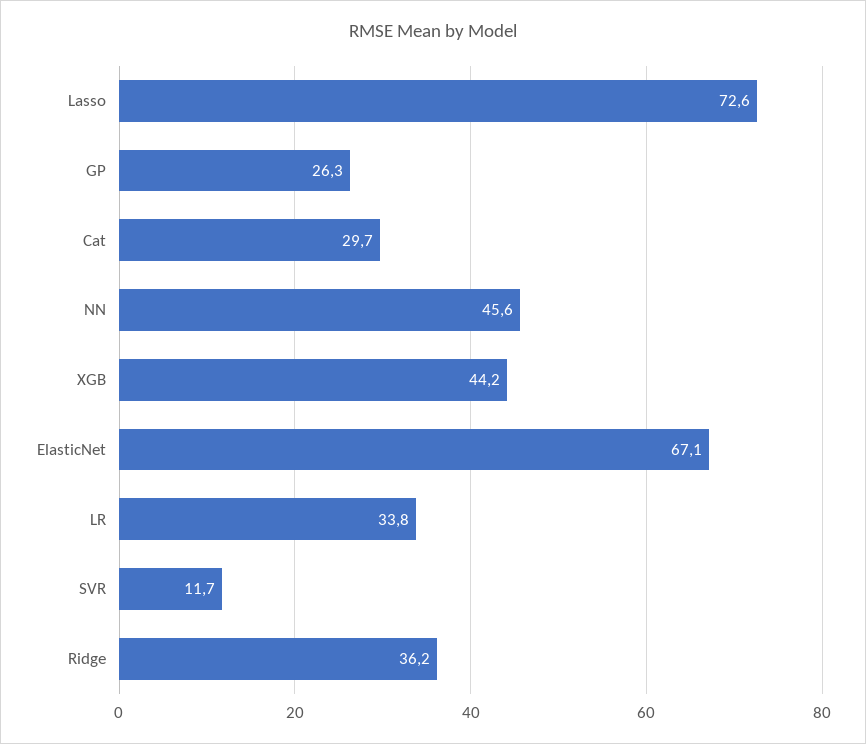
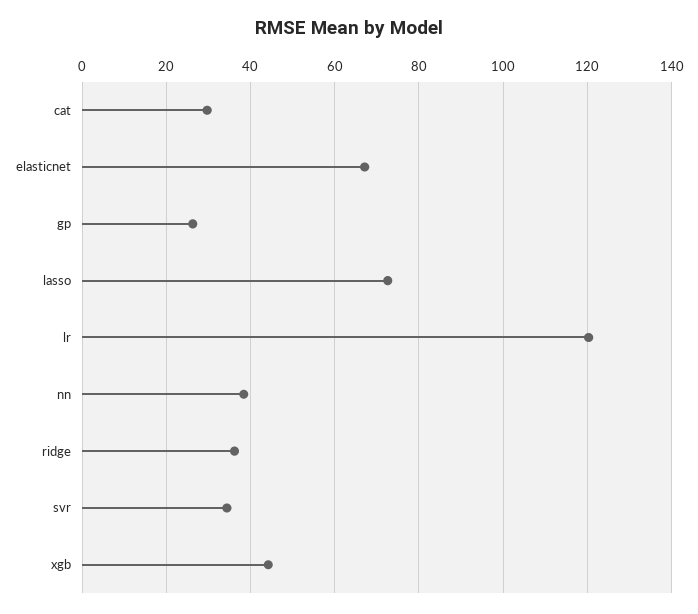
NN: 45.6 -> 38
LR: 33.8 -> 120
SVR: 11.7 -> 34

